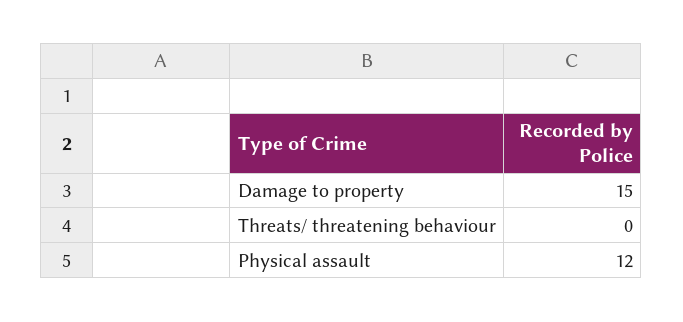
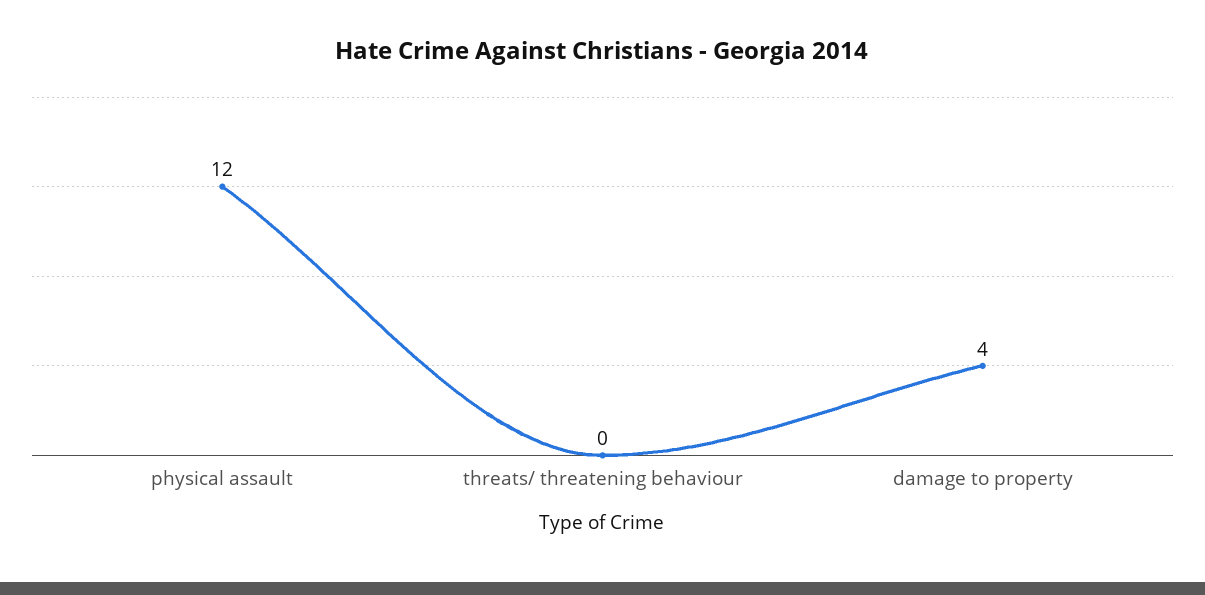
Damage to property: 15 -> 4

